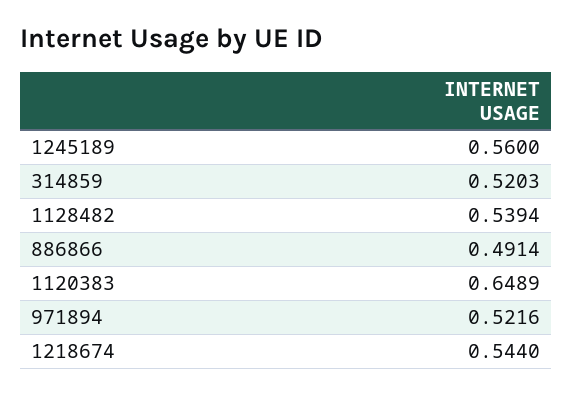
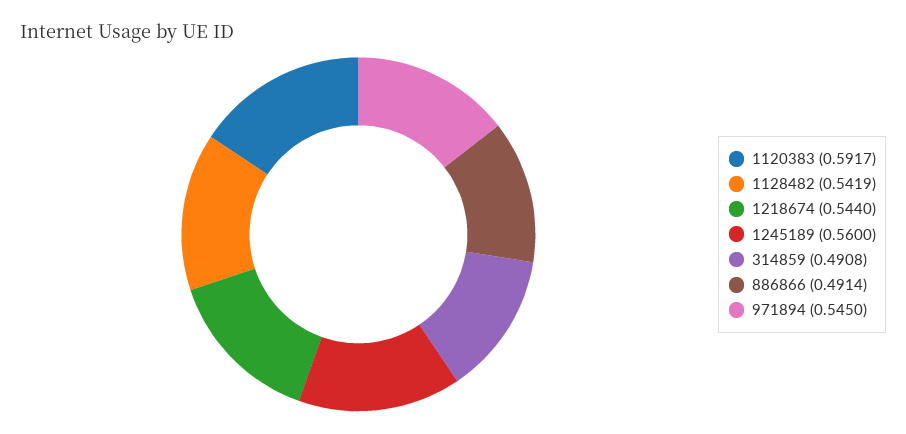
314859: 0.5203 -> 0.4908
1128482: 0.5394 -> 0.5419
1120383: 0.6489 -> 0.5917
971894: 0.5216 -> 0.545

